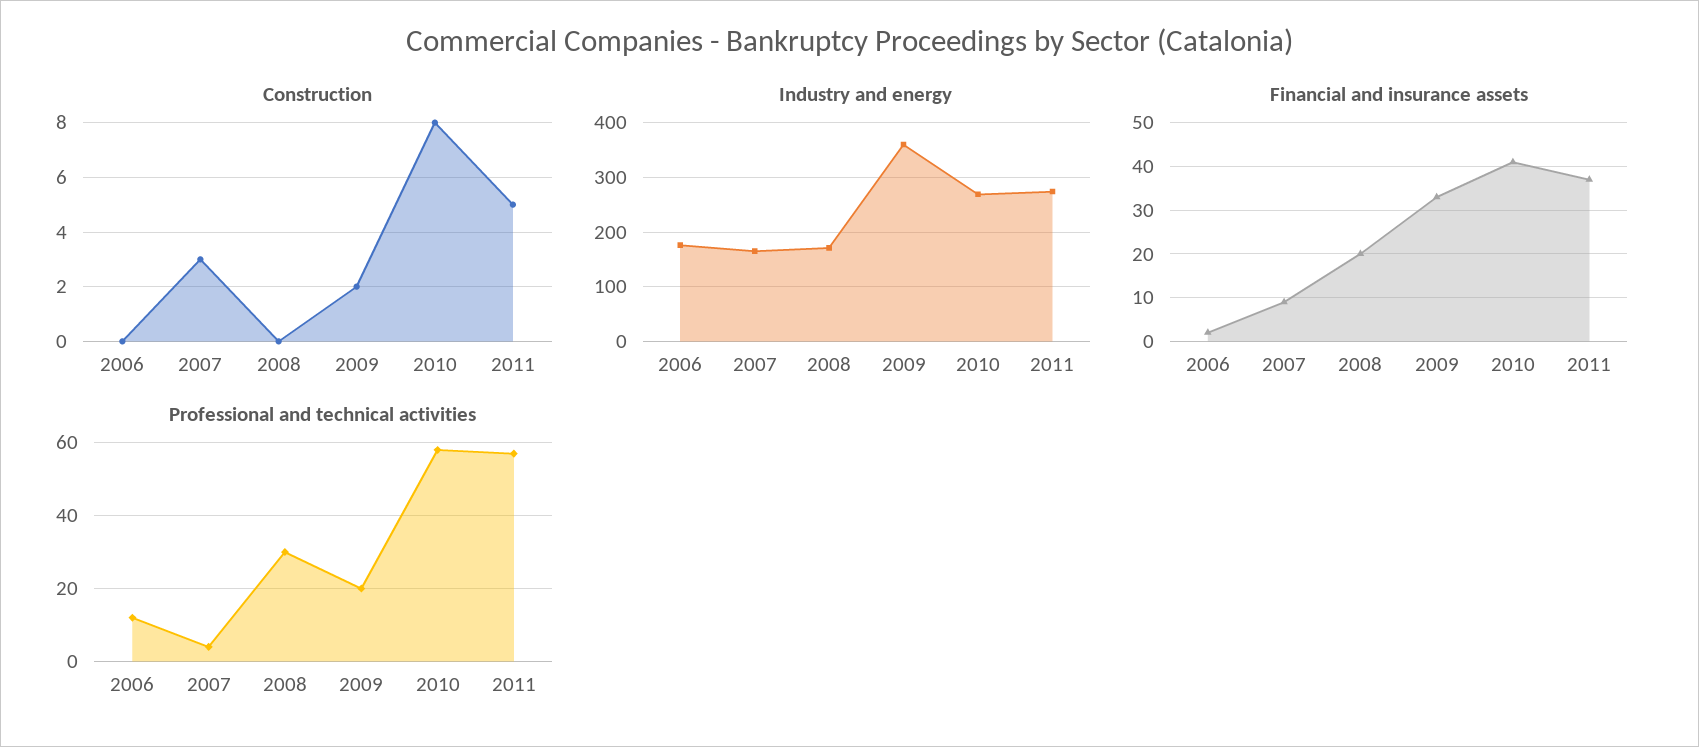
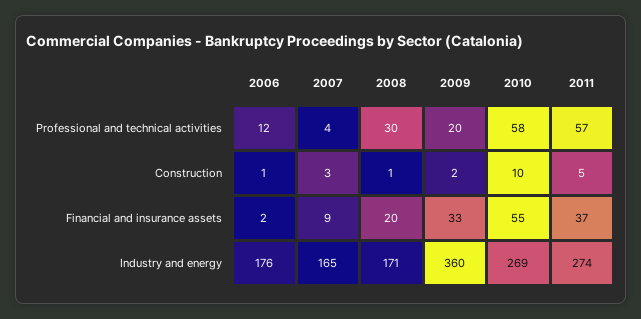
Construction, 2006: 0 -> 1
Construction, 2008: 0 -> 1
Construction, 2010: 8 -> 10
Financial and insurance assets, 2010: 40 -> 55

